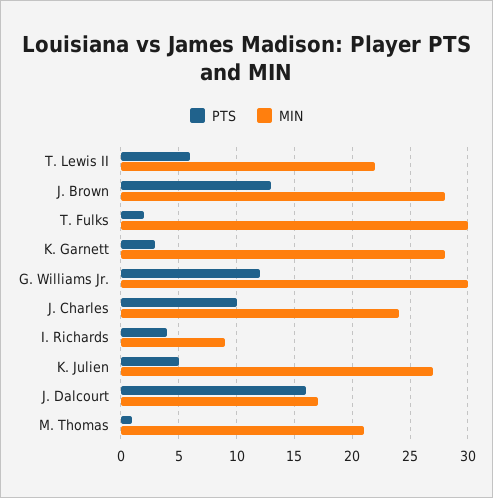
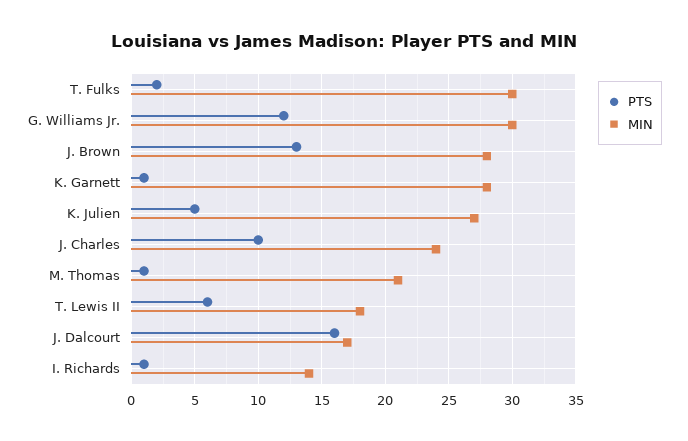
MIN, T. Lewis II: 22 -> 18
PTS, K. Garnett: 3 -> 1
PTS, I. Richards: 4 -> 1
MIN, I. Richards: 9 -> 14

